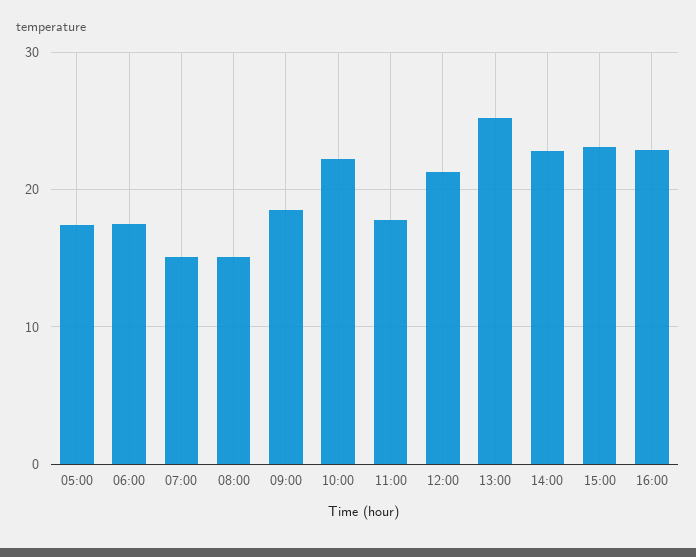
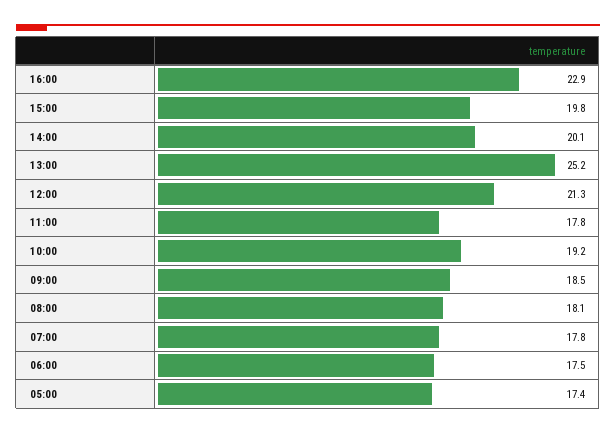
07:00: 15 -> 17.8
08:00: 15 -> 18.1
10:00: 22 -> 19.2
14:00: 23 -> 20.1
15:00: 23 -> 19.8

